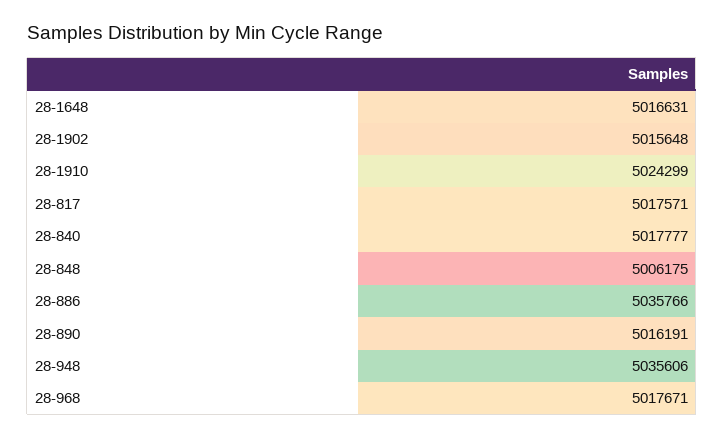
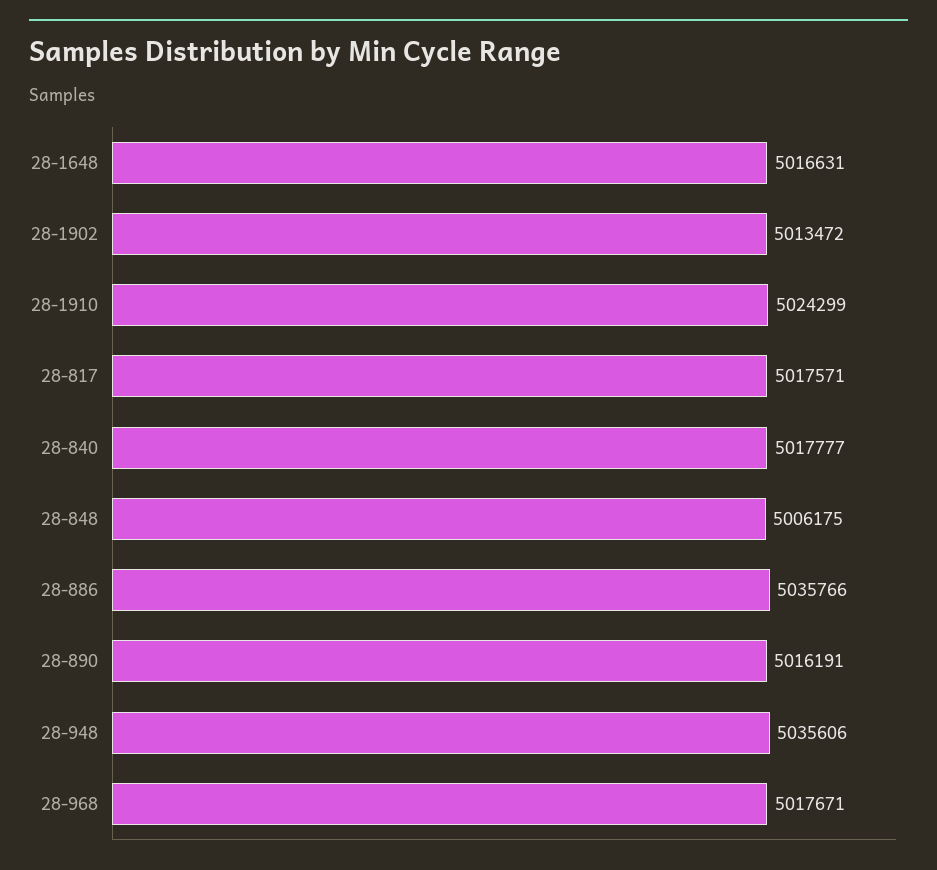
28-1902: 5015648 -> 5013472

